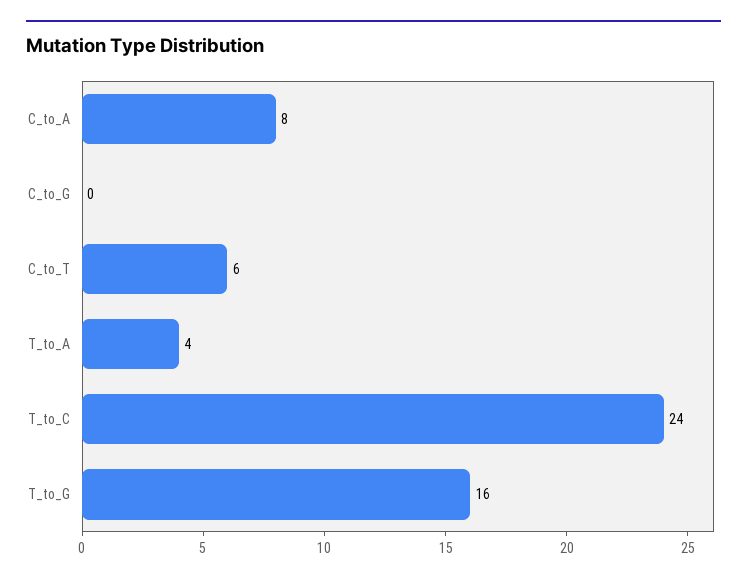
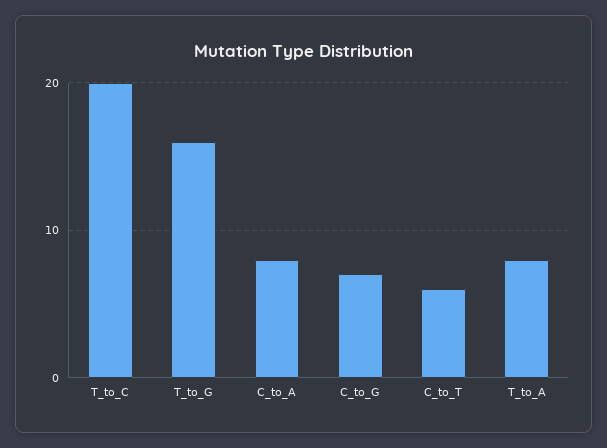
C_to_G: 0 -> 7
T_to_A: 4 -> 8
T_to_C: 24 -> 20

